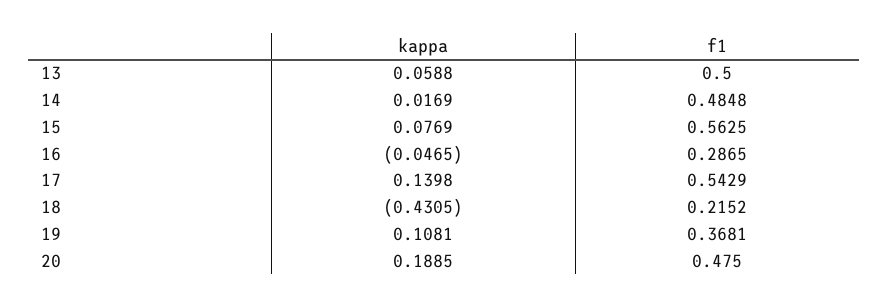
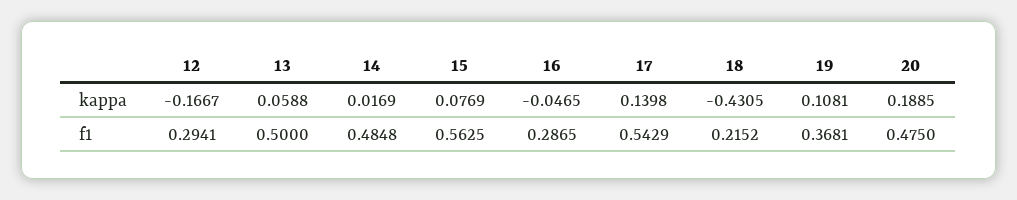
kappa, 12: none -> -0.1667
f1, 12: none -> 0.2941

